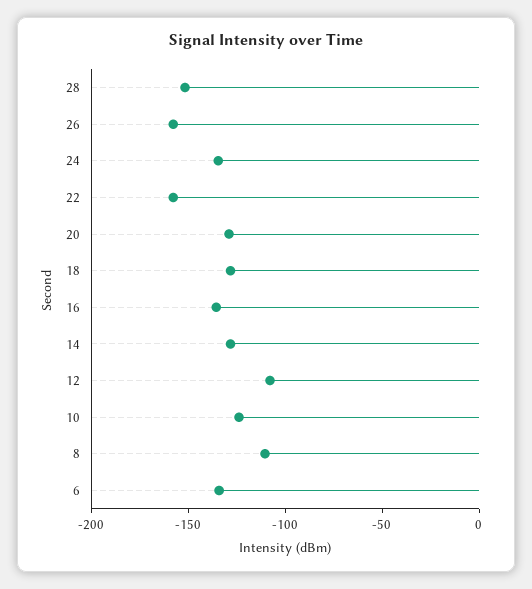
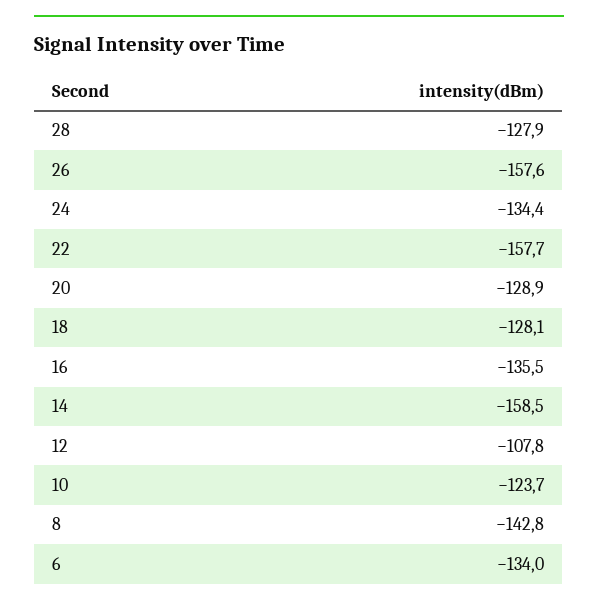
28: -150 -> -127.9
14: -130 -> -158.5
8: -110 -> -142.8

